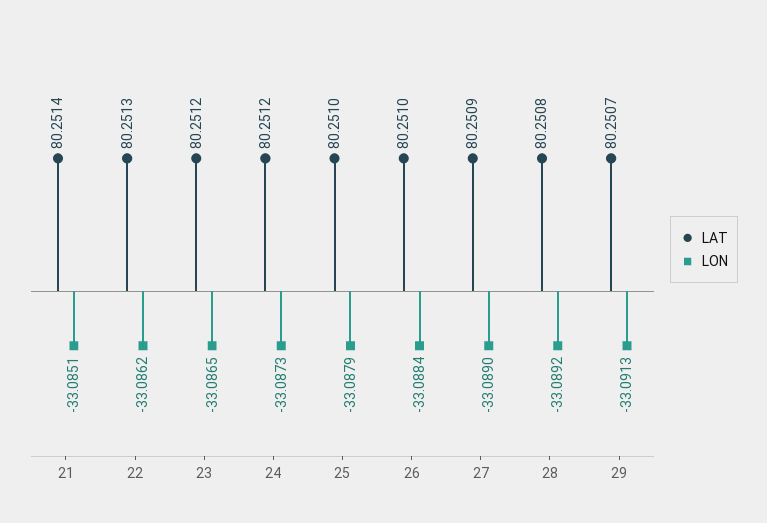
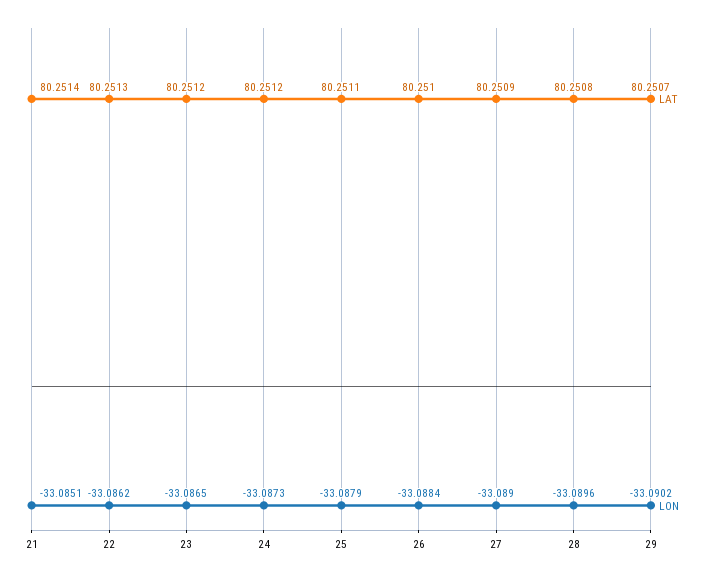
LAT, 25: 80.251 -> 80.2511
LON, 28: -33.0892 -> -33.0896
LON, 29: -33.0913 -> -33.0902

